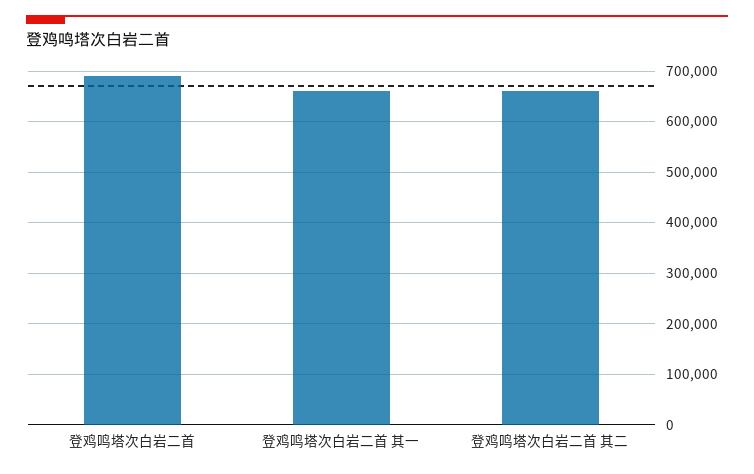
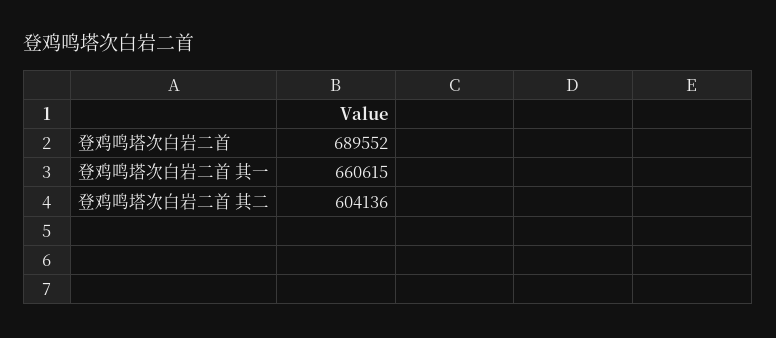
登鸡鸣塔次白岩二首 其二: 660000 -> 604136

